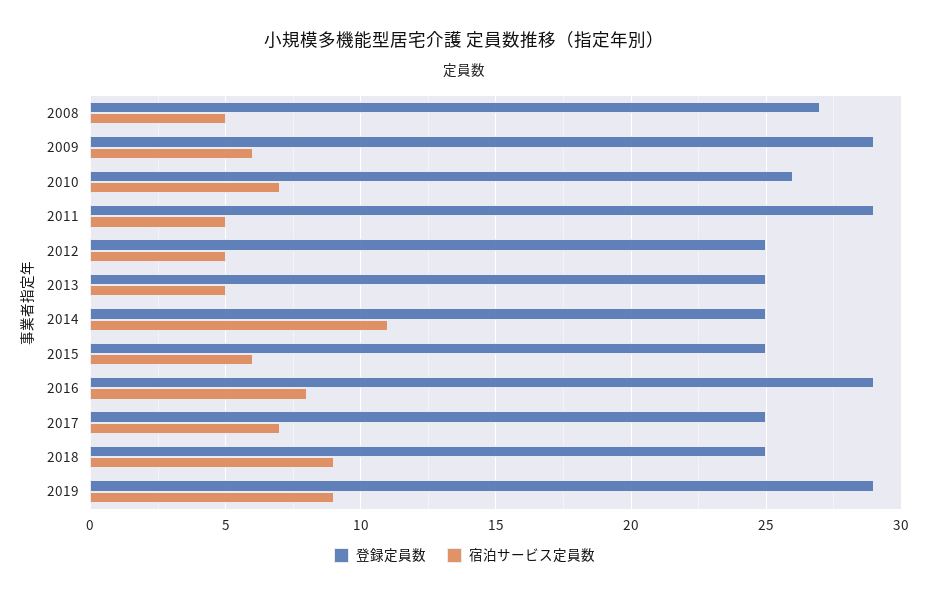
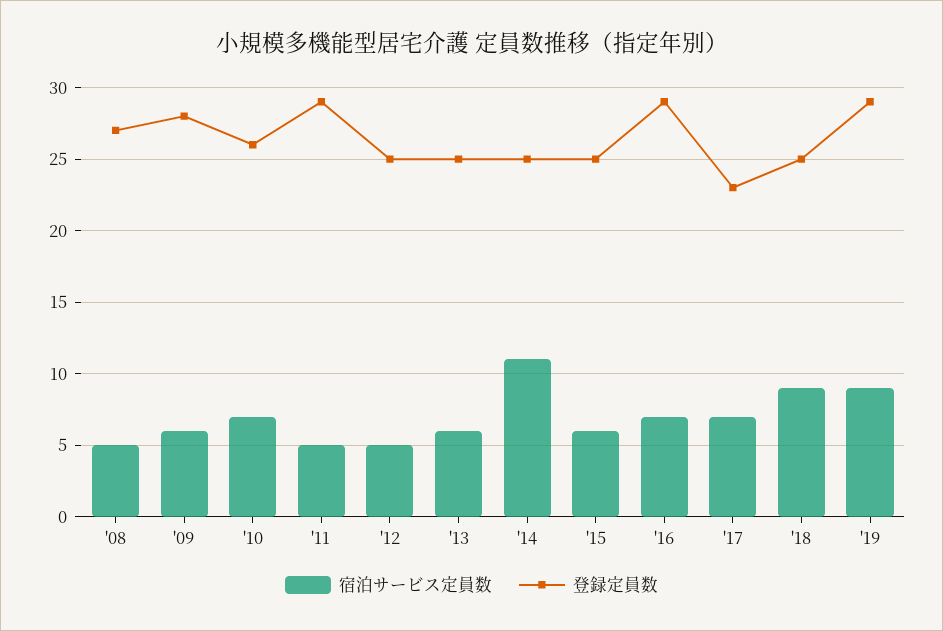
登録定員数, 2009: 29 -> 28
宿泊サービス定員数, 2013: 5 -> 6
宿泊サービス定員数, 2016: 8 -> 7
登録定員数, 2017: 25 -> 23

